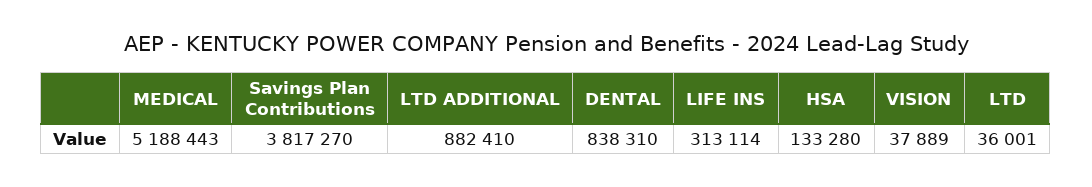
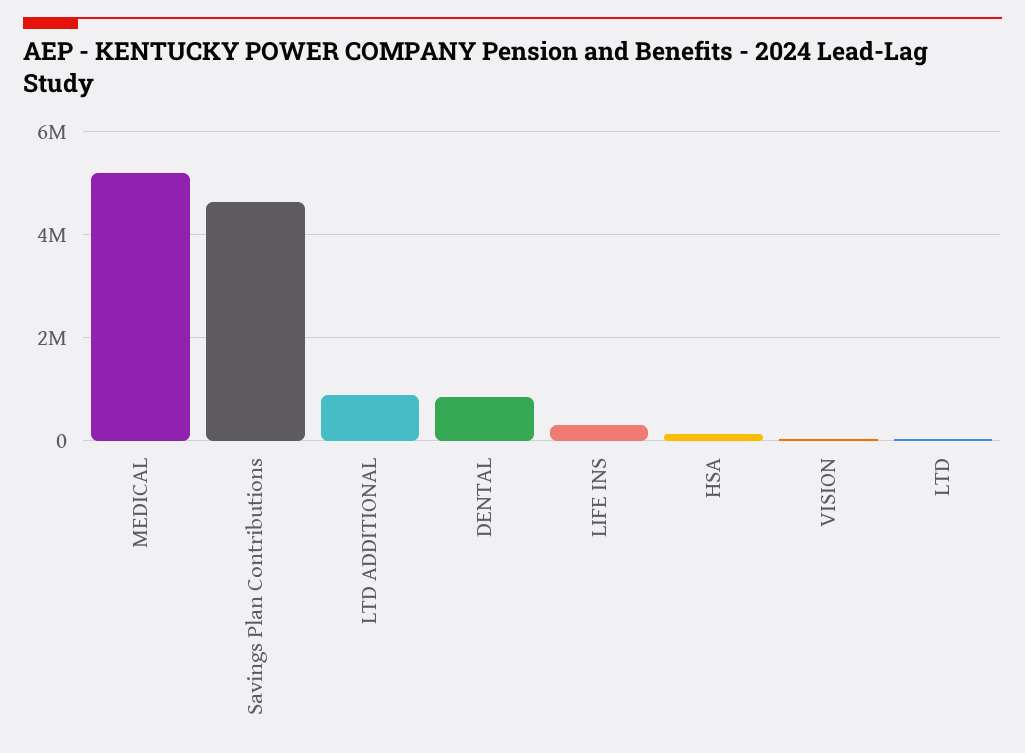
Savings Plan Contributions: 3817270 -> 4600000

